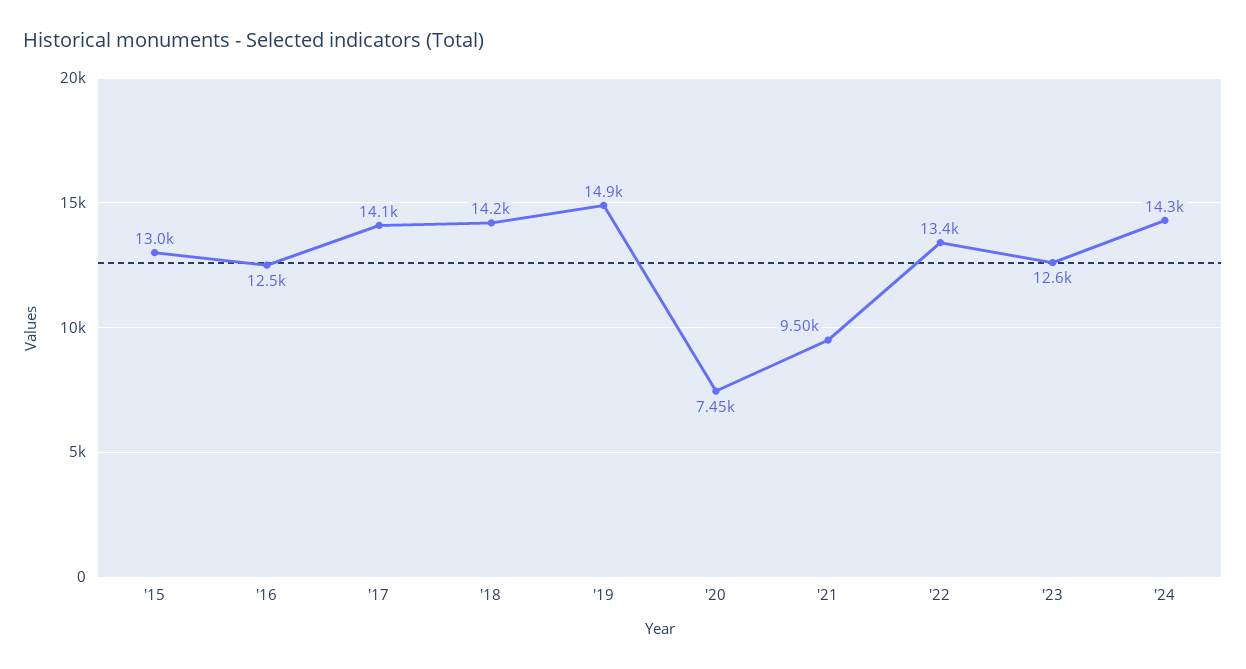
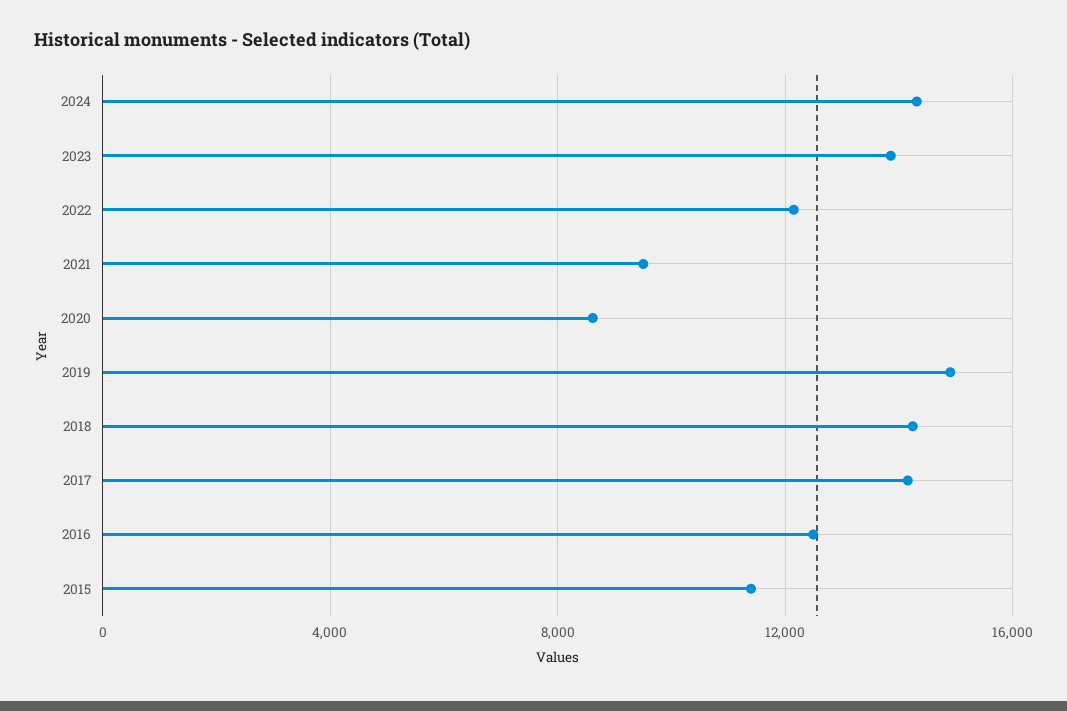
'15: 13000 -> 11500
'20: 7450 -> 8500
'22: 13400 -> 12000
'23: 12600 -> 14000

